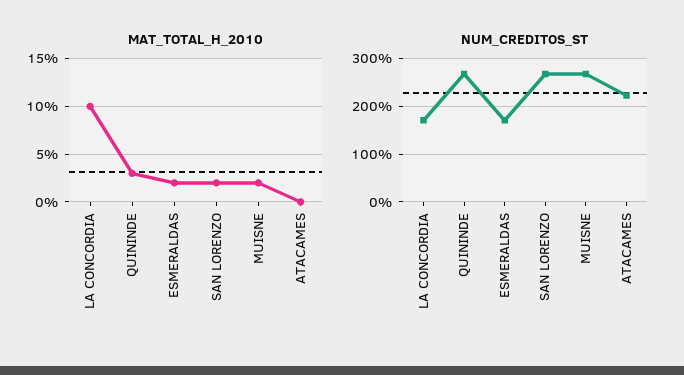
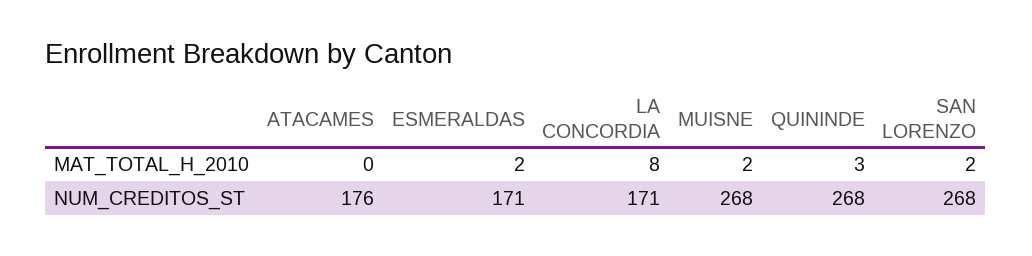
MAT_TOTAL_H_2010, LA CONCORDIA: 10 -> 8
NUM_CREDITOS_ST, ATACAMES: 220 -> 176

